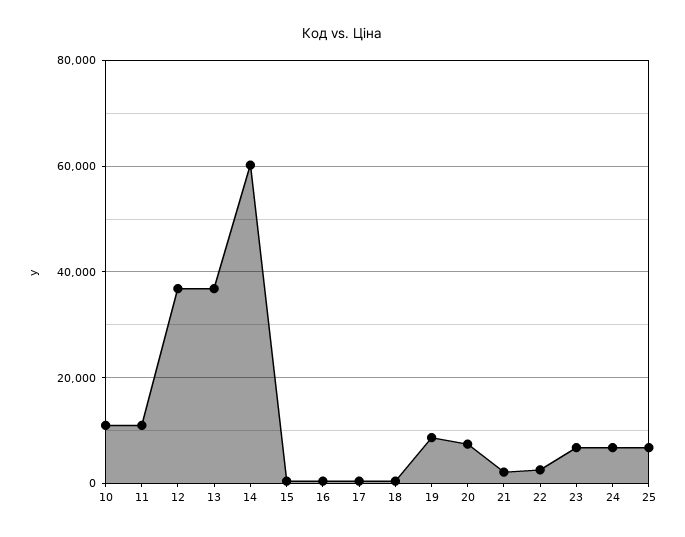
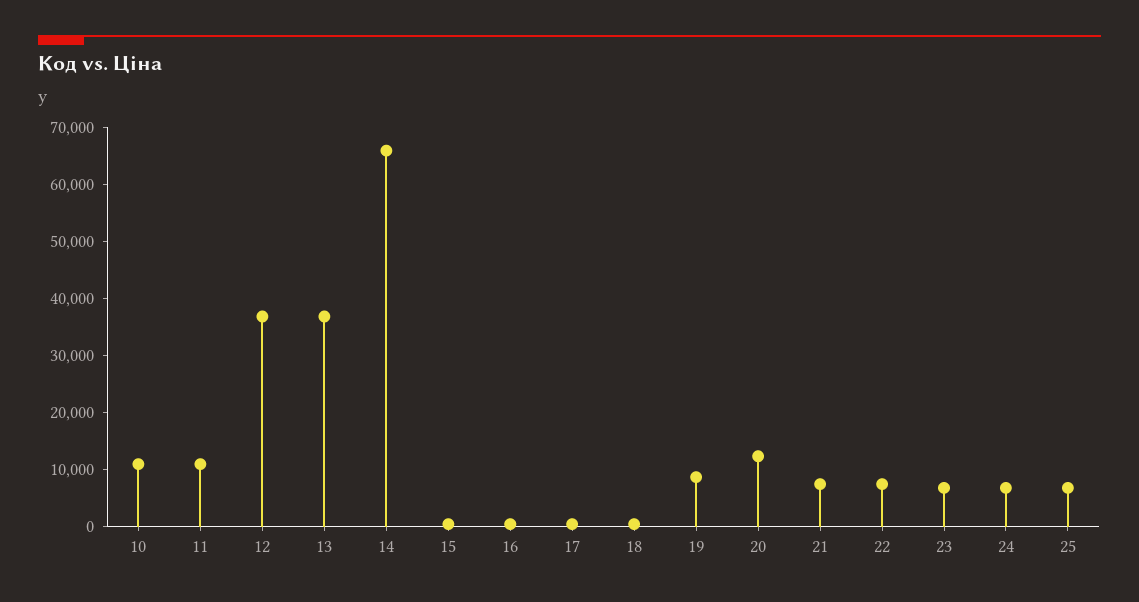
14: 60000 -> 66000
20: 8000 -> 12000
21: 2000 -> 8000
22: 2000 -> 8000

